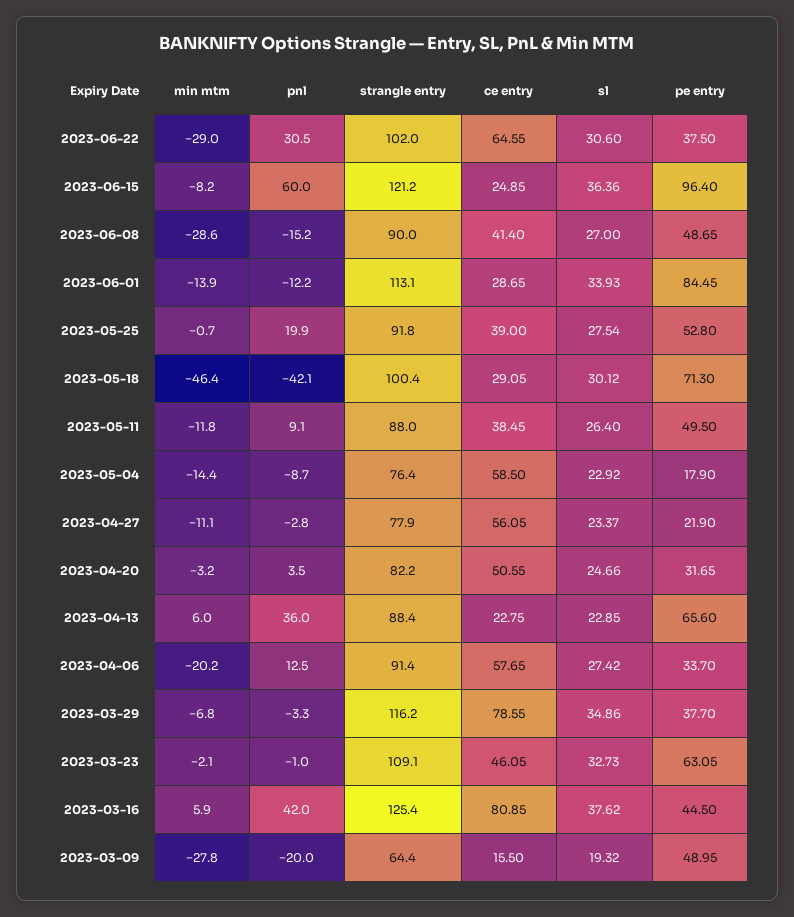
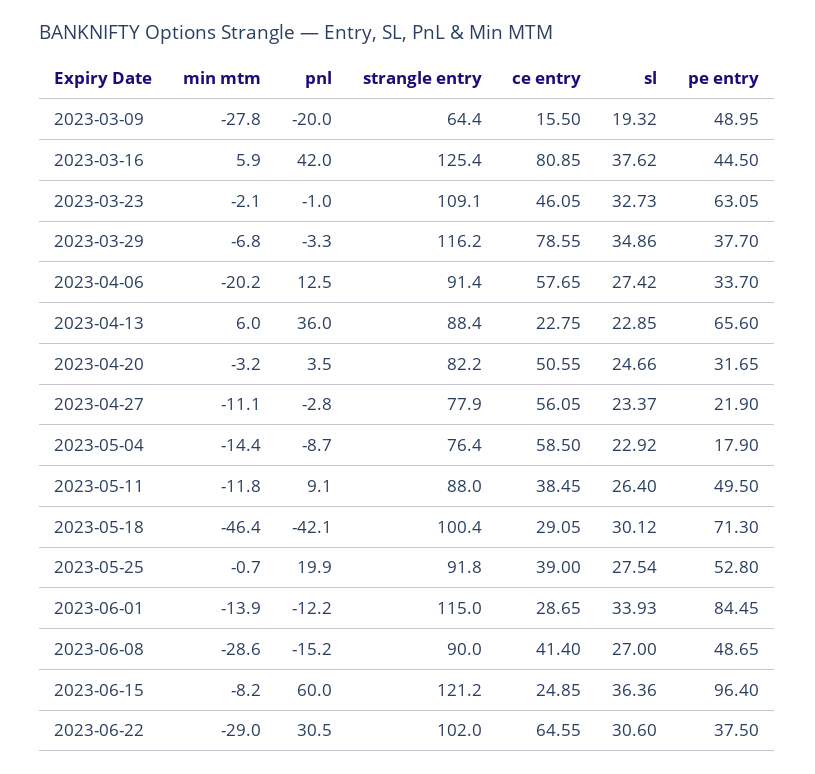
strangle entry, 2023-06-01: 113.1 -> 115

